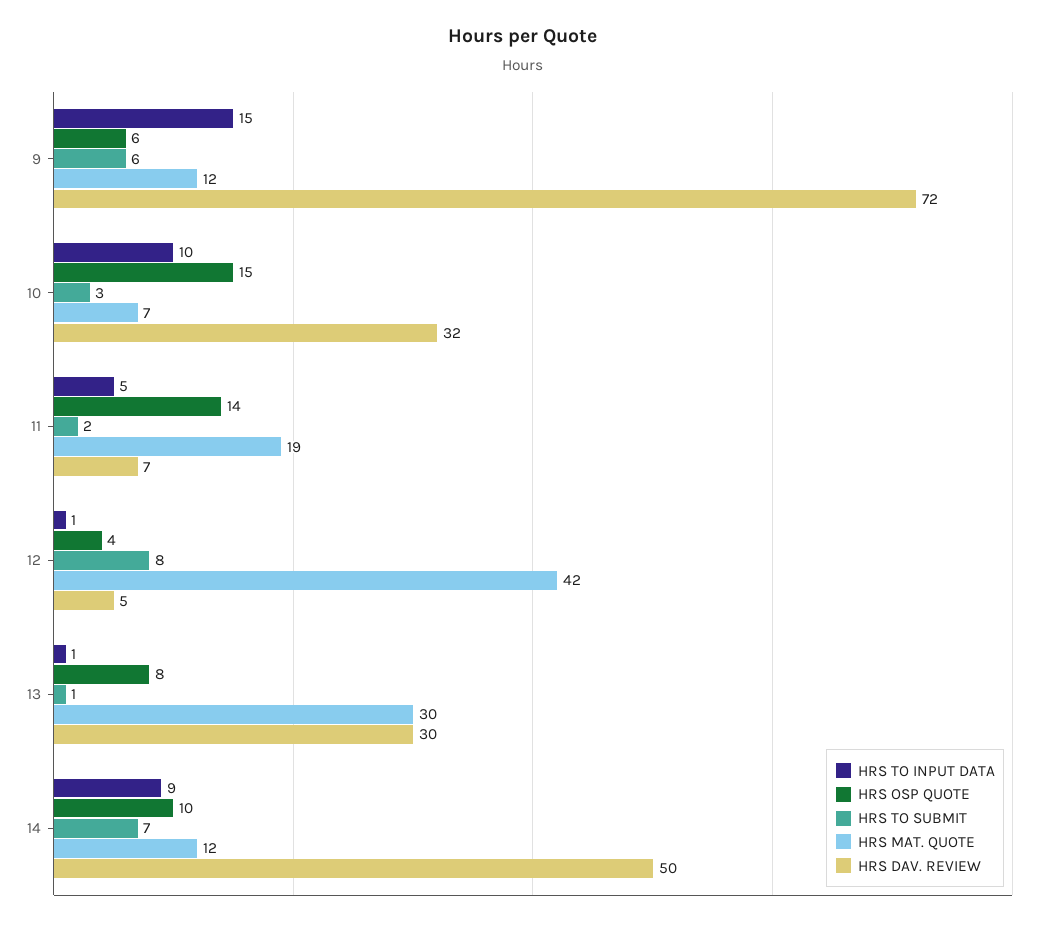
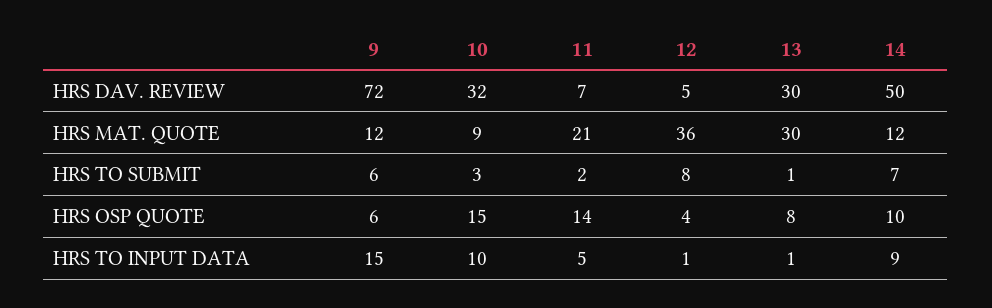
HRS MAT. QUOTE, 10: 7 -> 9
HRS MAT. QUOTE, 11: 19 -> 21
HRS MAT. QUOTE, 12: 42 -> 36

